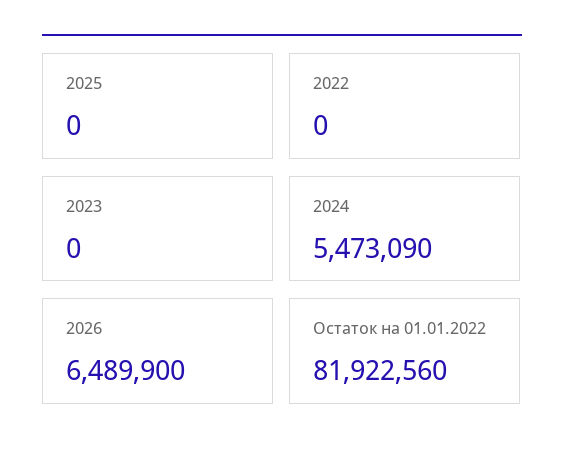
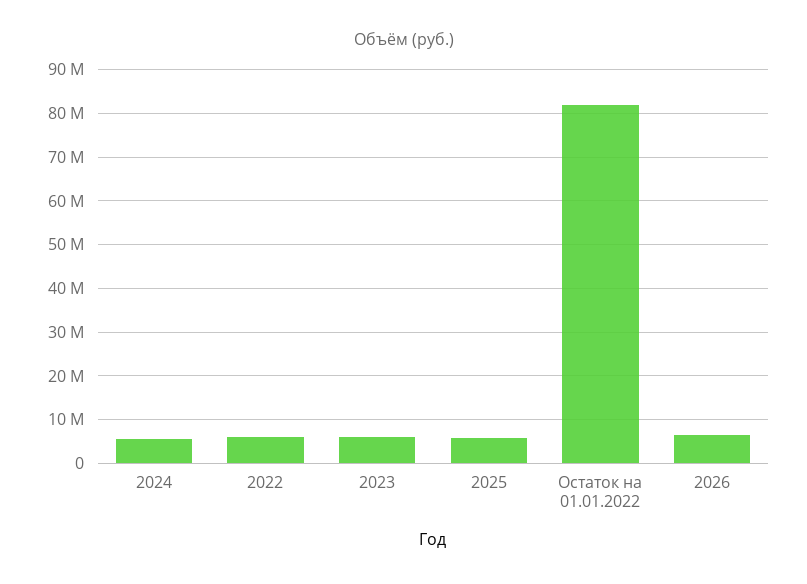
2025: 0 -> 6000000
2022: 0 -> 6000000
2023: 0 -> 6000000

